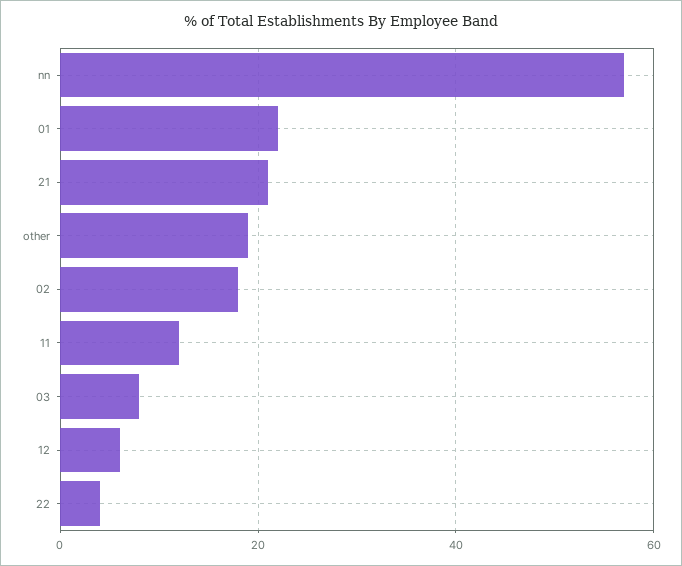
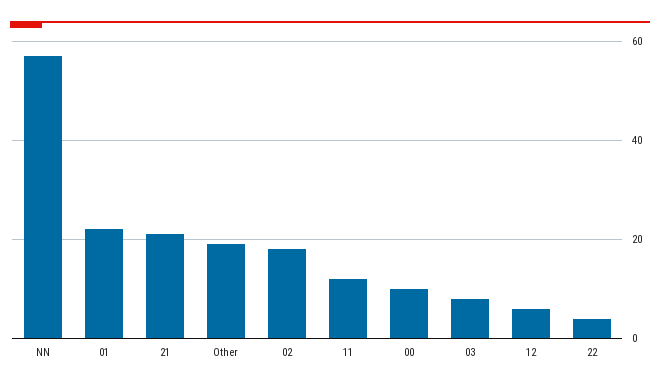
00: none -> 10

